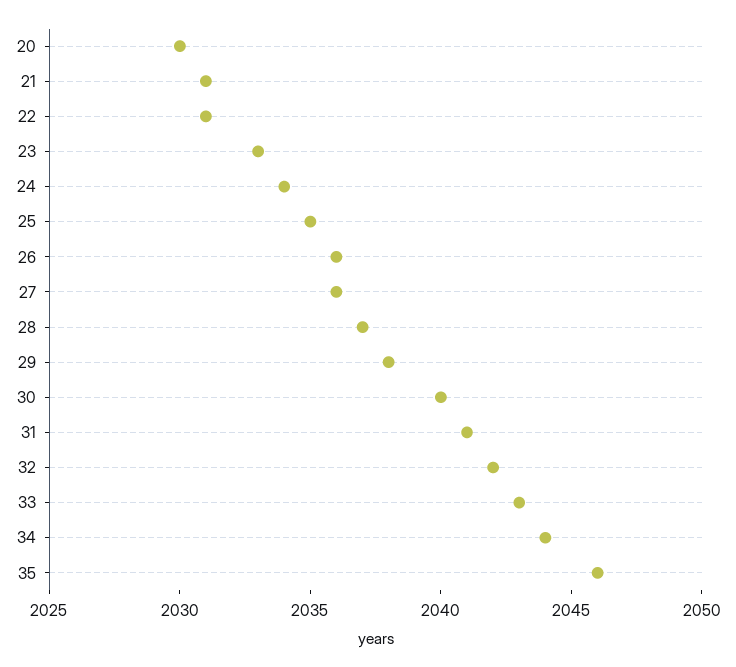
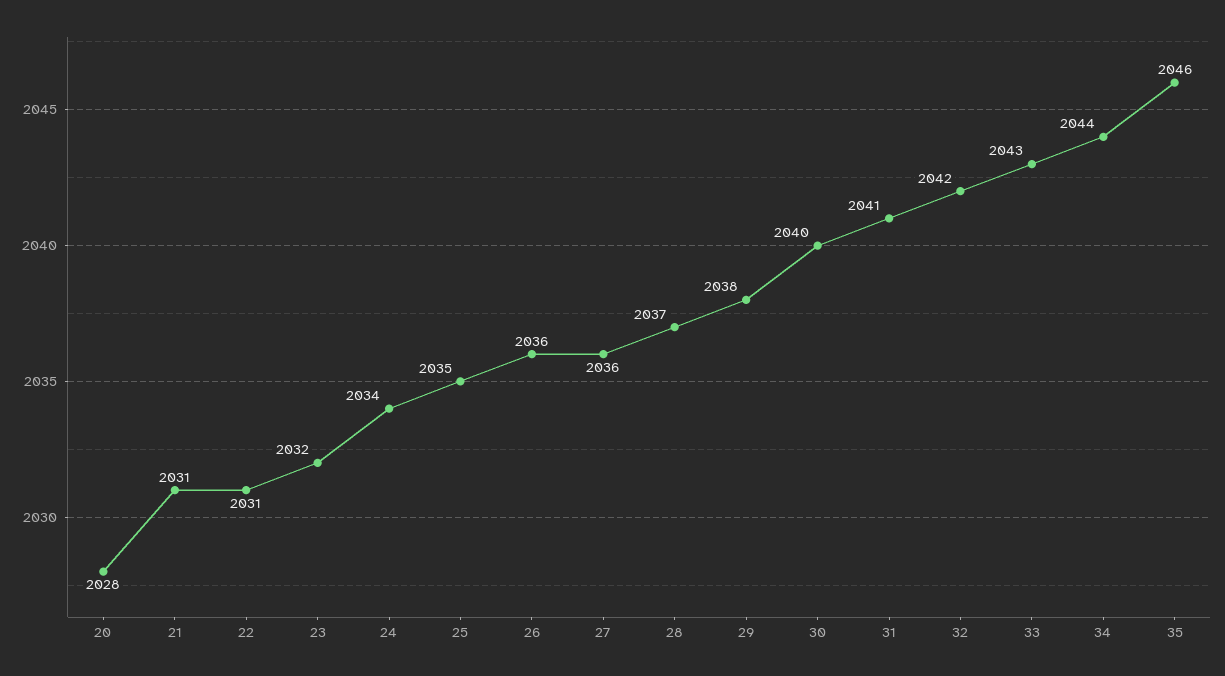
20: 2030 -> 2028
23: 2033 -> 2032

